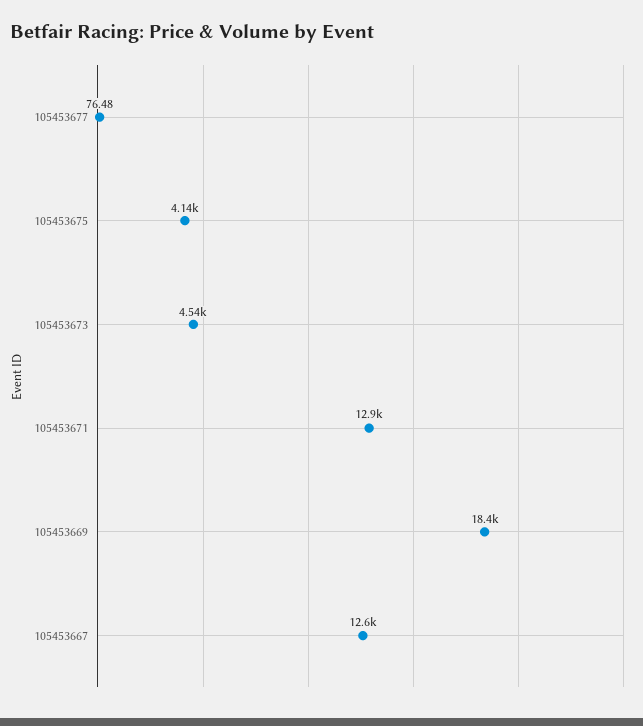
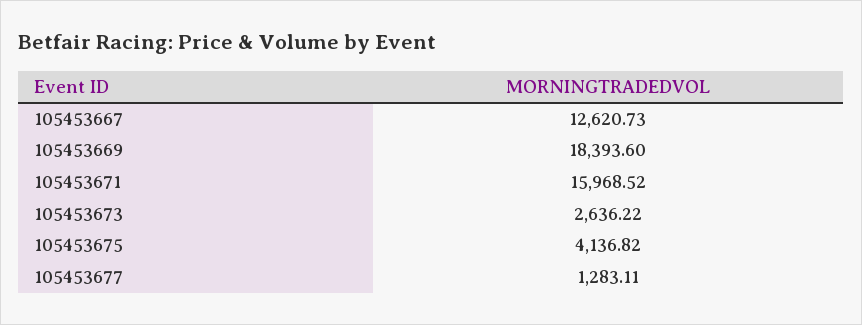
105453677: 76.48 -> 1283.11
105453673: 4540 -> 2636.22
105453671: 12900 -> 15968.52

